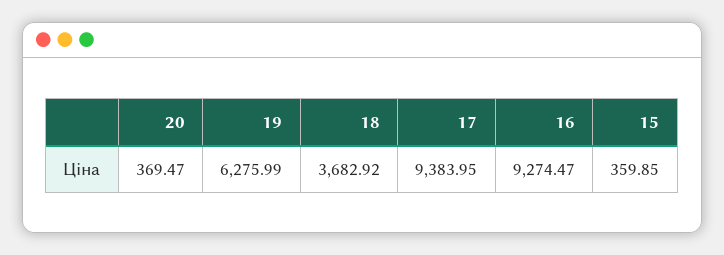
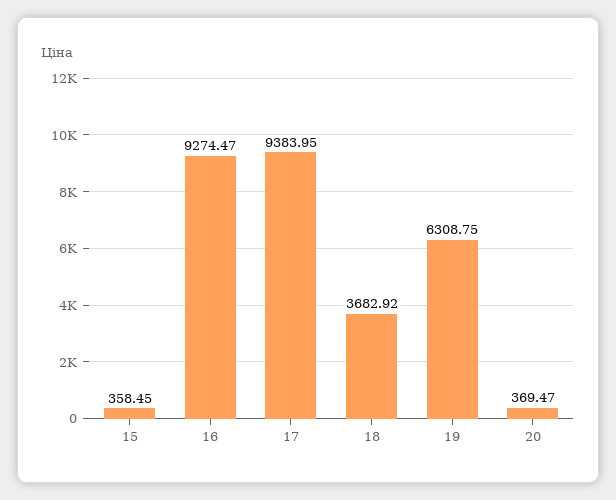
19: 6275.99 -> 6308.75
15: 359.85 -> 358.45

